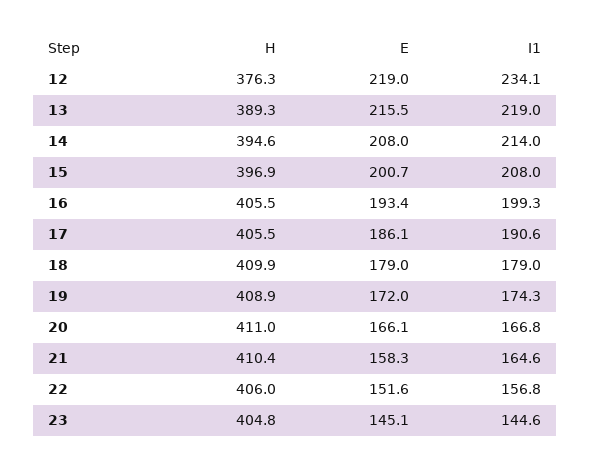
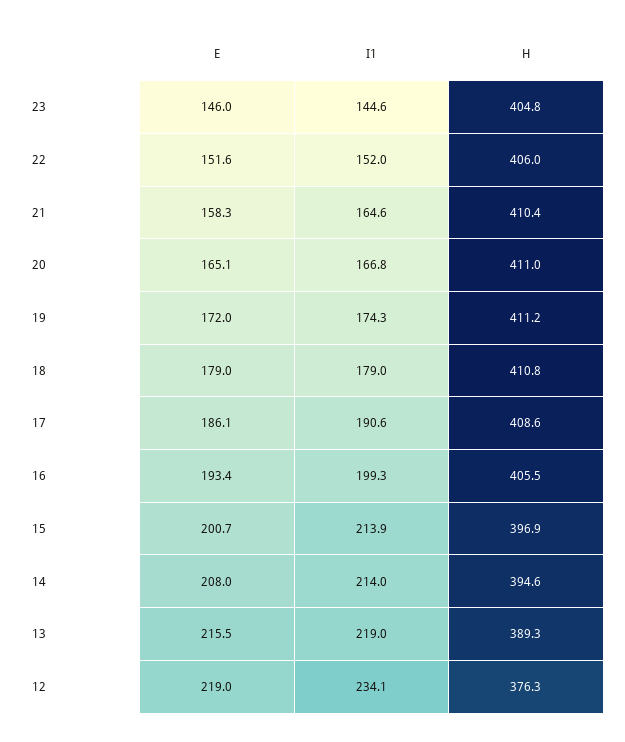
I1, 15: 208 -> 213.9
H, 17: 405.5 -> 408.6
H, 18: 409.9 -> 410.8
H, 19: 408.9 -> 411.2
E, 20: 166.1 -> 165.1
I1, 22: 156.8 -> 152
E, 23: 145.1 -> 146

